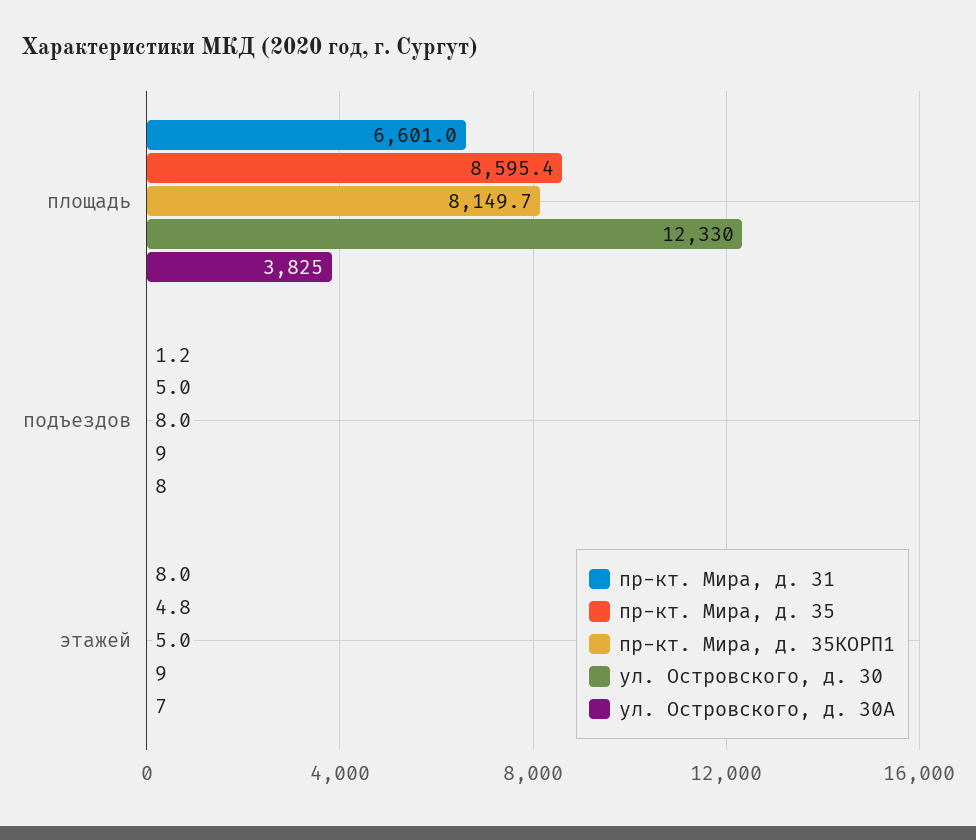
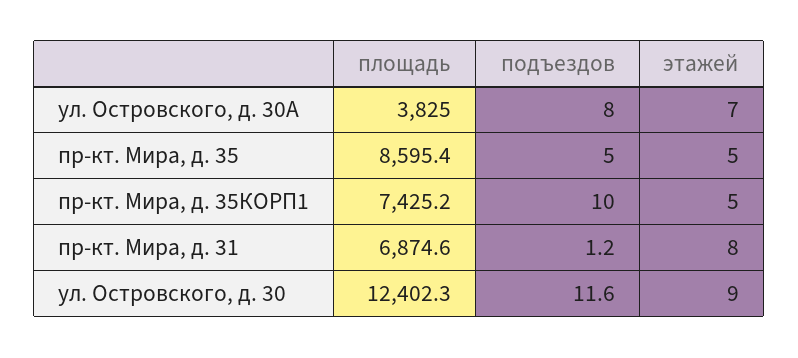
пр-кт. Мира, д. 31, площадь: 6601 -> 6874.6
пр-кт. Мира, д. 35КОРП1, площадь: 8149.7 -> 7425.2
ул. Островского, д. 30, площадь: 12330 -> 12402.3
пр-кт. Мира, д. 35КОРП1, подъездов: 8 -> 10
ул. Островского, д. 30, подъездов: 9 -> 11.6
пр-кт. Мира, д. 35, этажей: 4.8 -> 5

